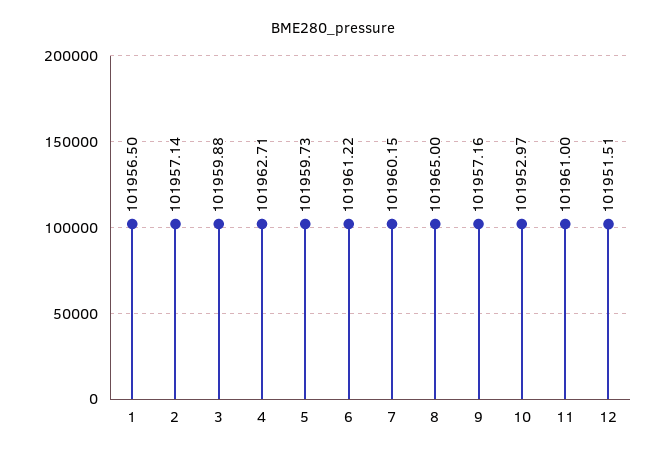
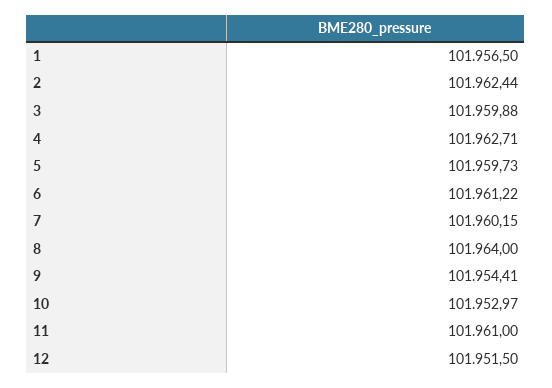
2: 101957.14 -> 101962.44
8: 101965 -> 101964
9: 101957.16 -> 101954.41
12: 101951.51 -> 101951.5

